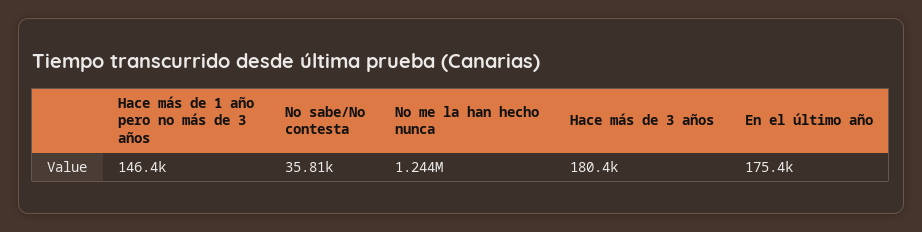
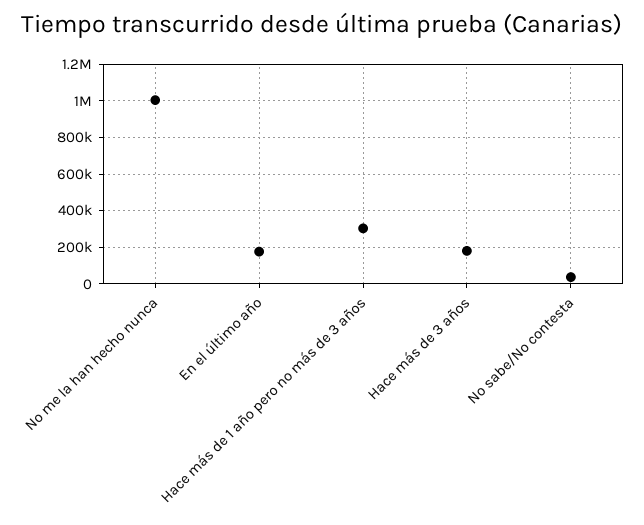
Hace más de 1 año pero no más de 3 años: 146400 -> 300000
No me la han hecho nunca: 1244000 -> 1000000

